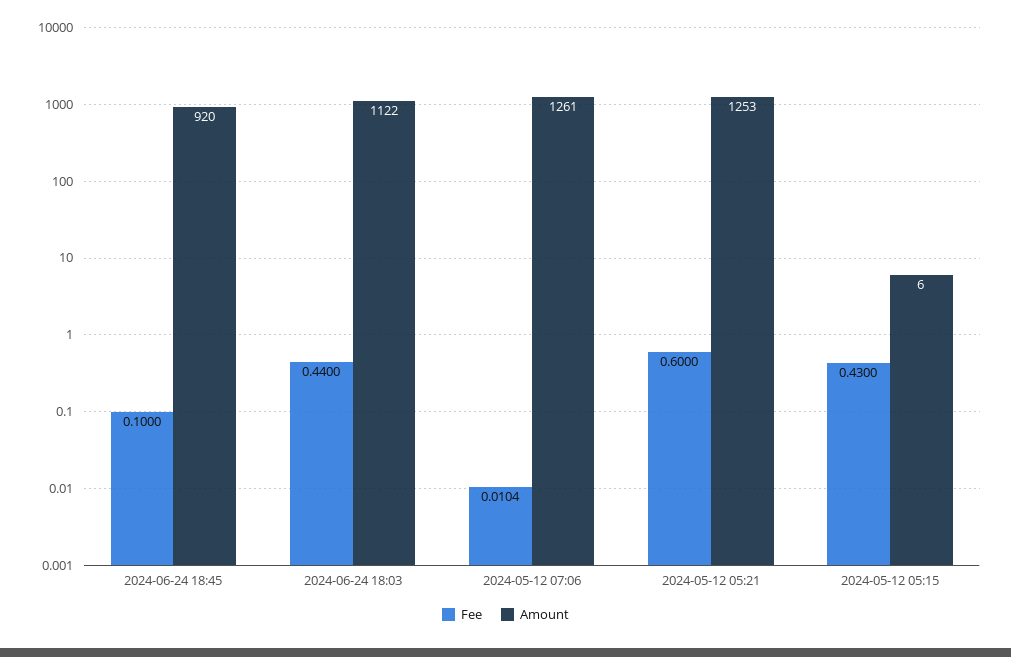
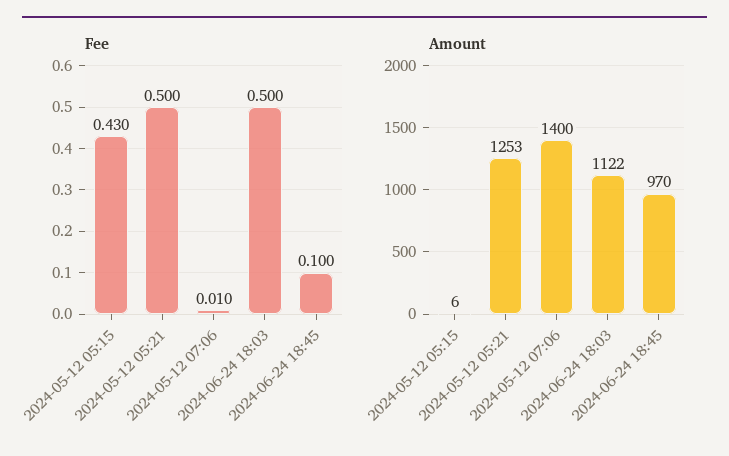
Amount, 2024-06-24 18:45: 920 -> 970
Fee, 2024-06-24 18:03: 0.44 -> 0.5
Amount, 2024-05-12 07:06: 1261 -> 1400
Fee, 2024-05-12 05:21: 0.6 -> 0.5

